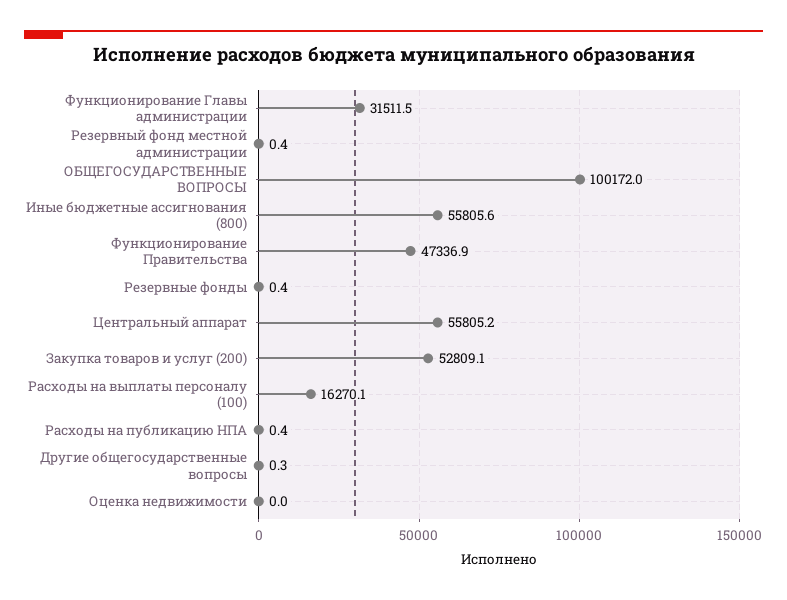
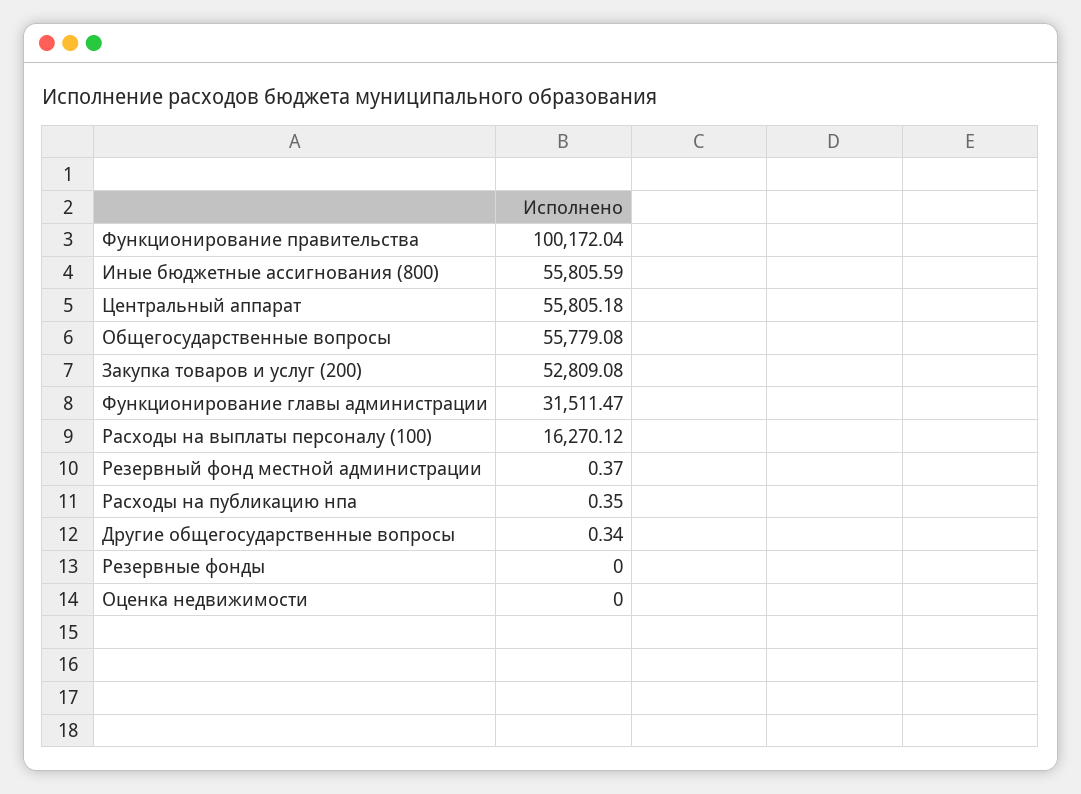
ОБЩЕГОСУДАРСТВЕННЫЕ ВОПРОСЫ: 100172 -> 55779.08
Функционирование Правительства: 47336.9 -> 100172.04
Резервные фонды: 0.4 -> 0

